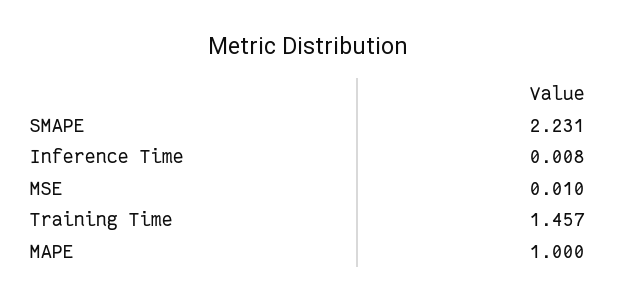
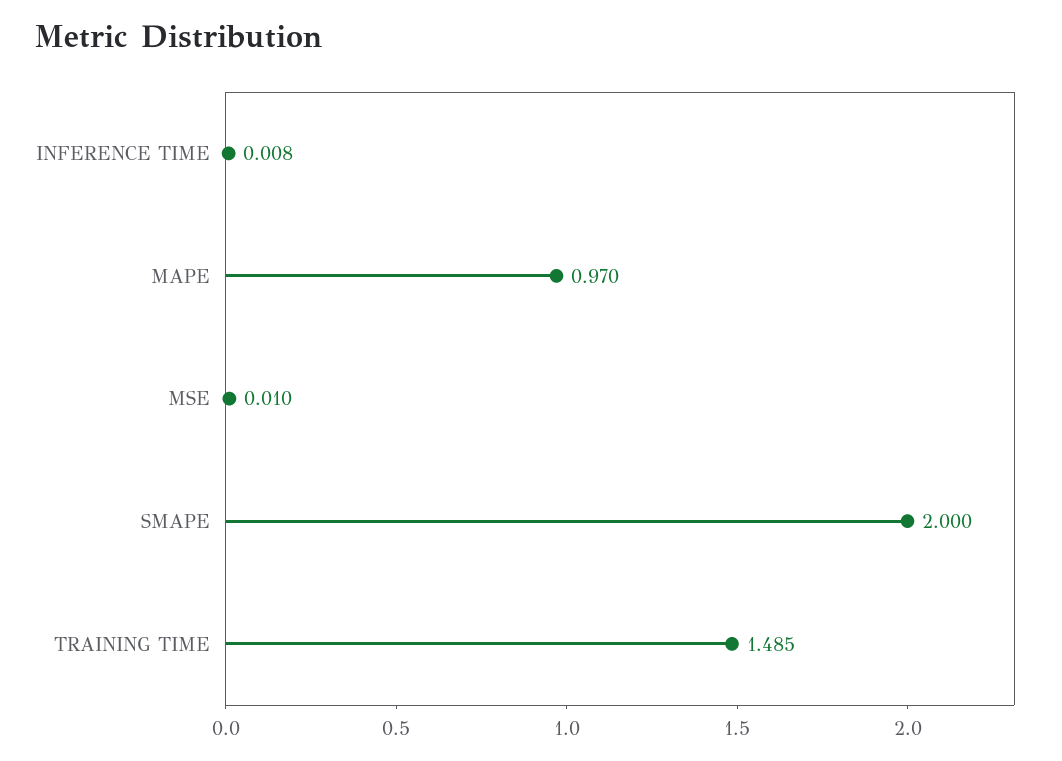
SMAPE: 2.231 -> 2
Training Time: 1.457 -> 1.485
MAPE: 1 -> 0.97

